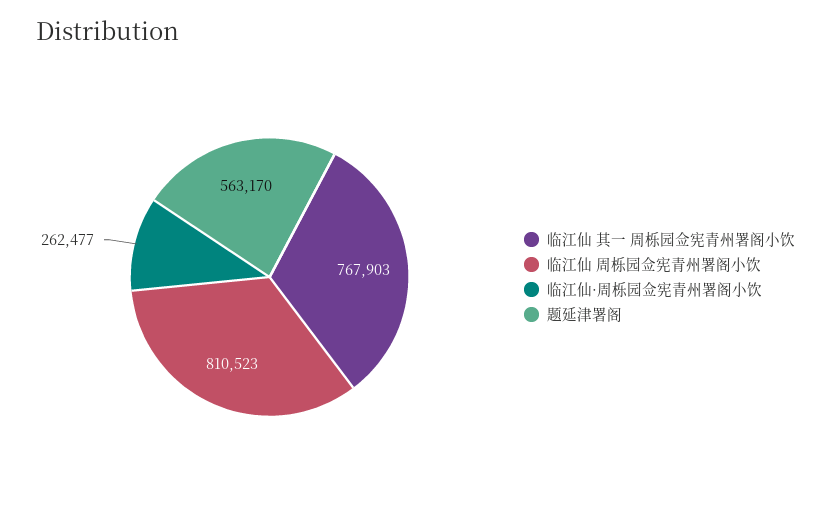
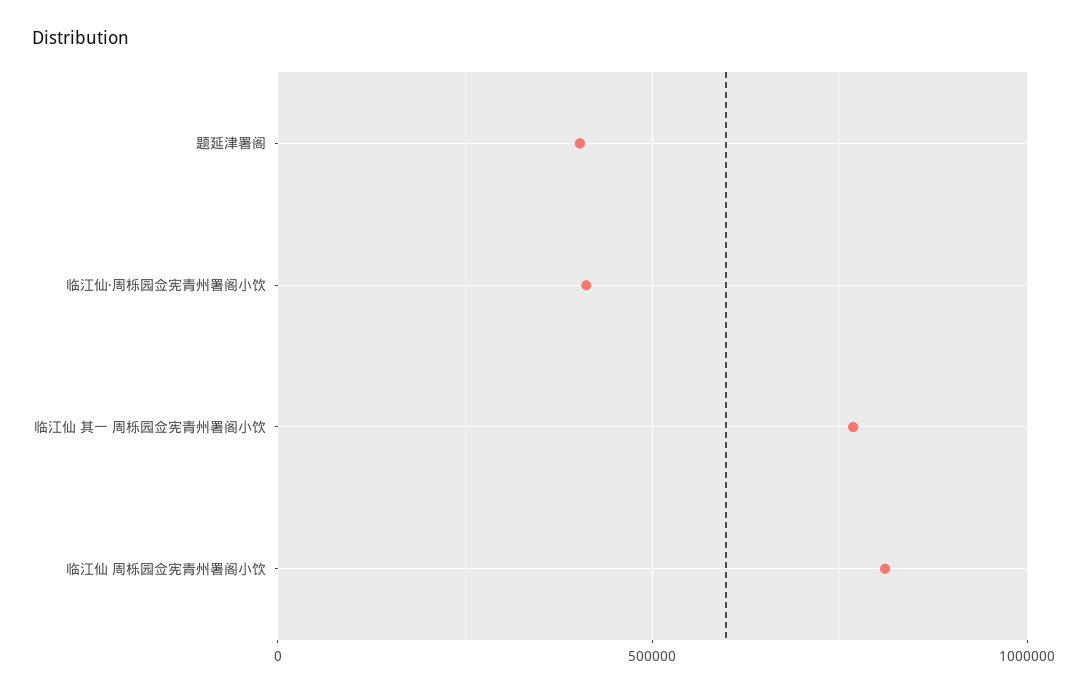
临江仙·周栎园佥宪青州署阁小饮: 262477 -> 400000
题延津署阁: 563170 -> 400000

